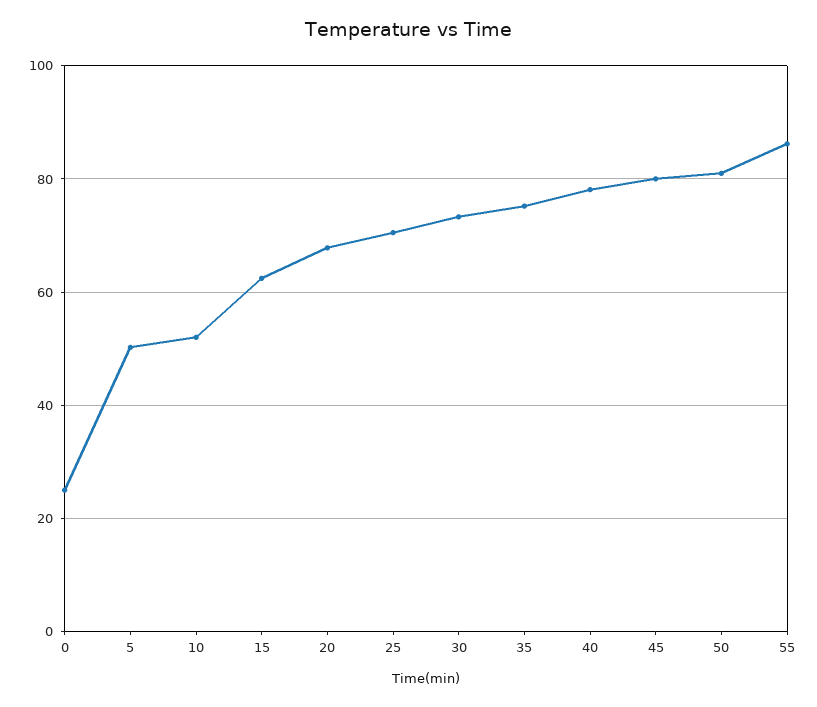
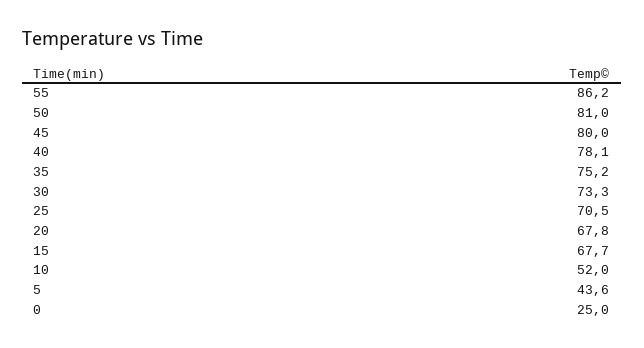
5: 50 -> 43.6
15: 62 -> 67.7

